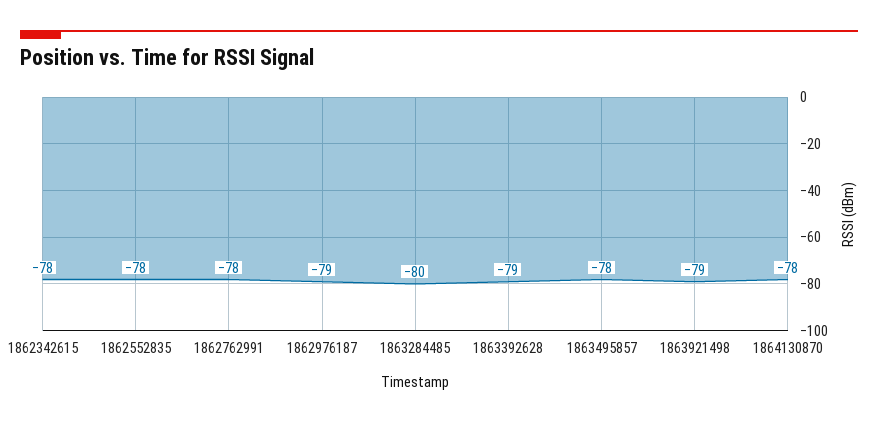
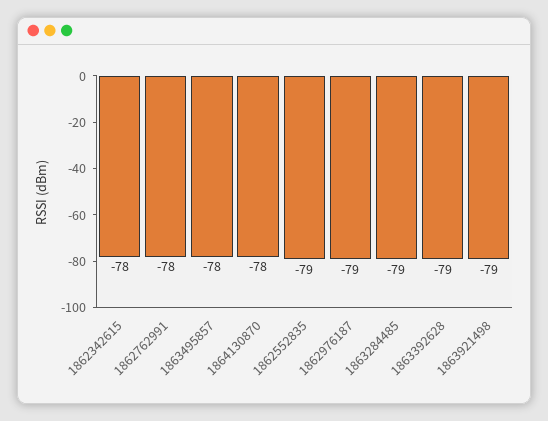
1862552835: -78 -> -79
1863284485: -80 -> -79

